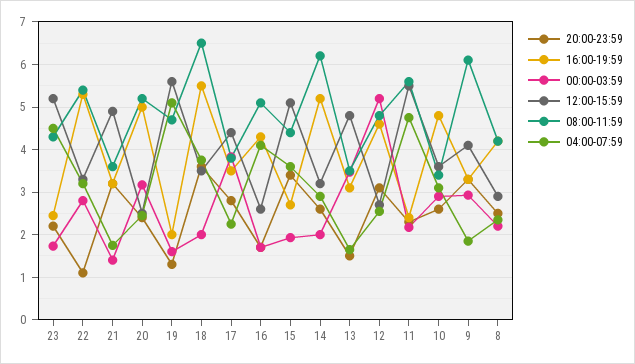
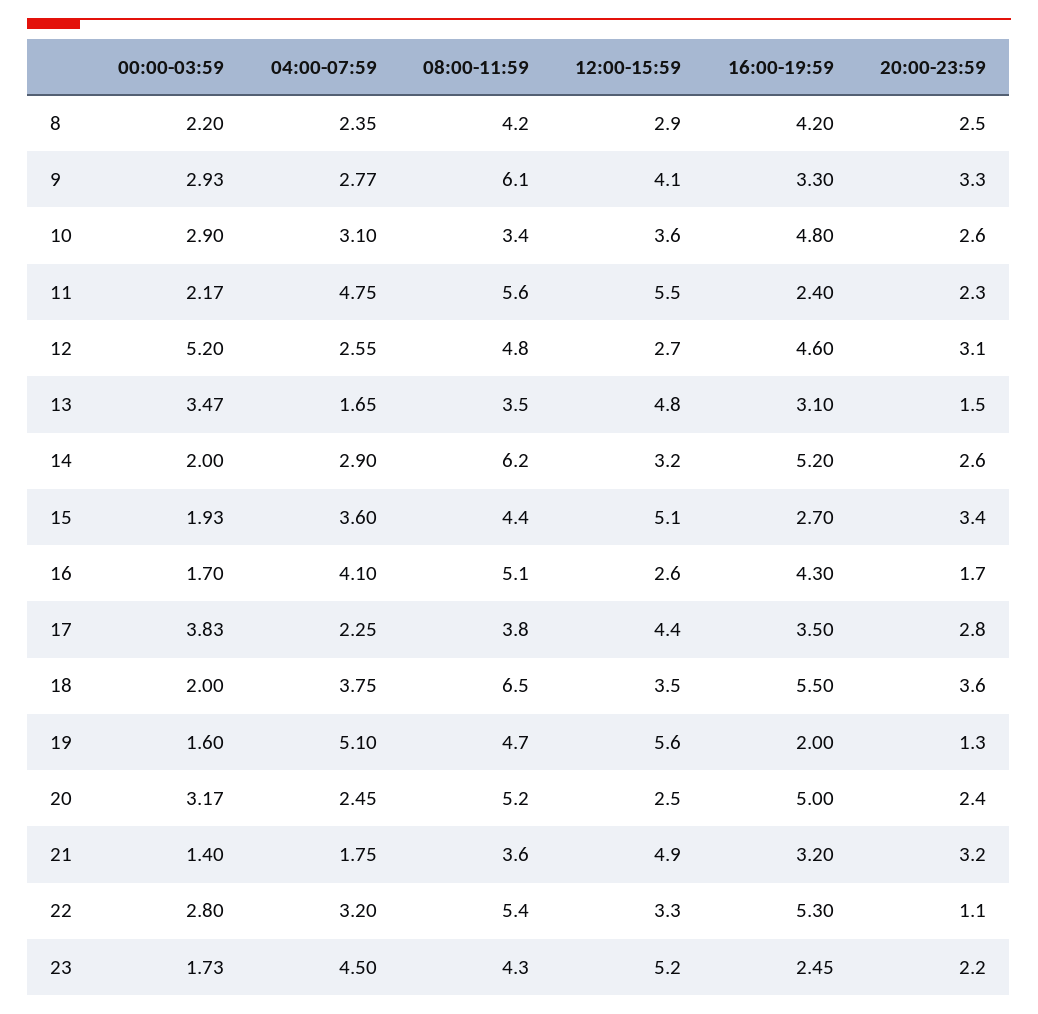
04:00-07:59, 9: 1.8 -> 2.77

